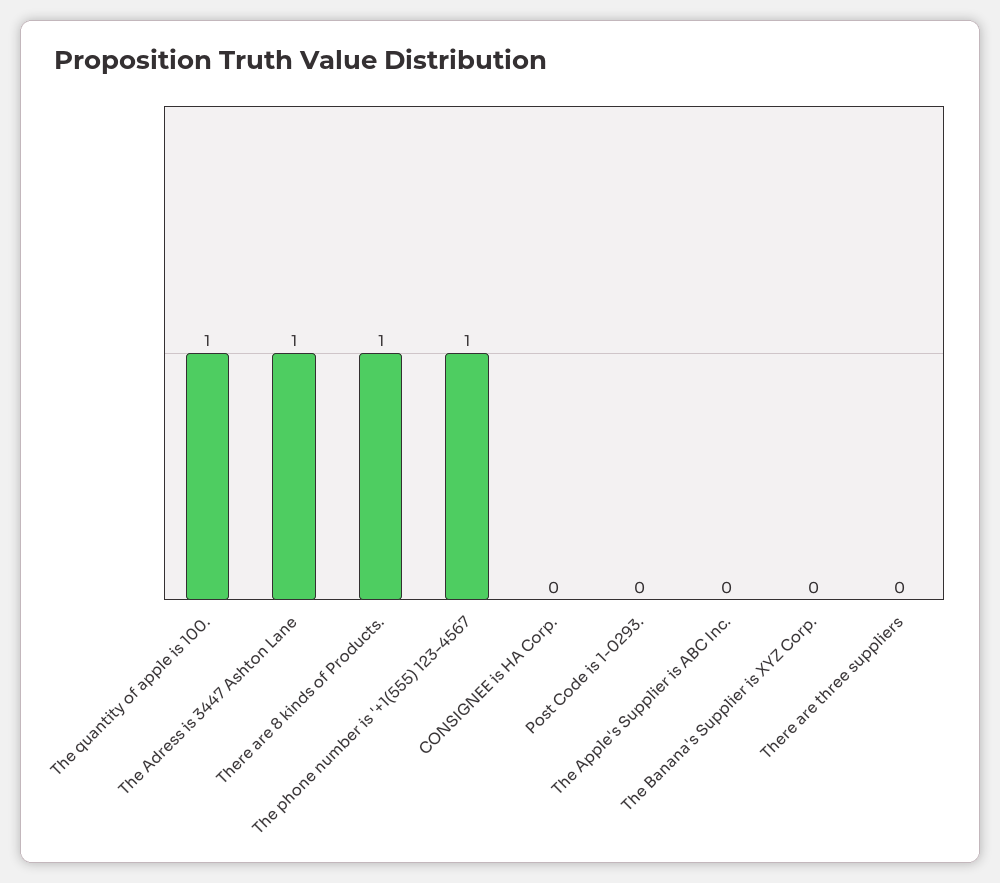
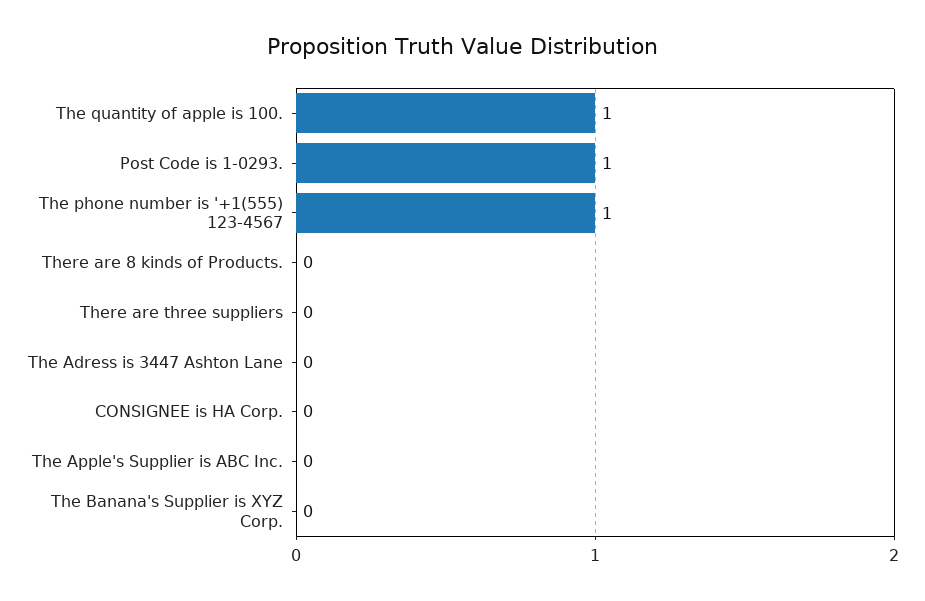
The Adress is 3447 Ashton Lane: 1 -> 0
There are 8 kinds of Products.: 1 -> 0
Post Code is 1-0293.: 0 -> 1

